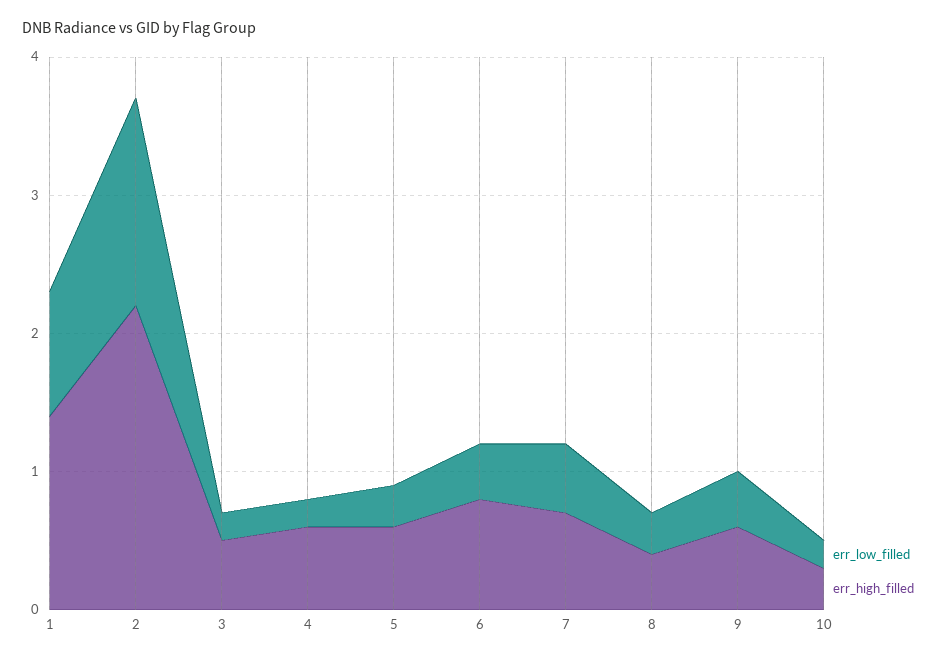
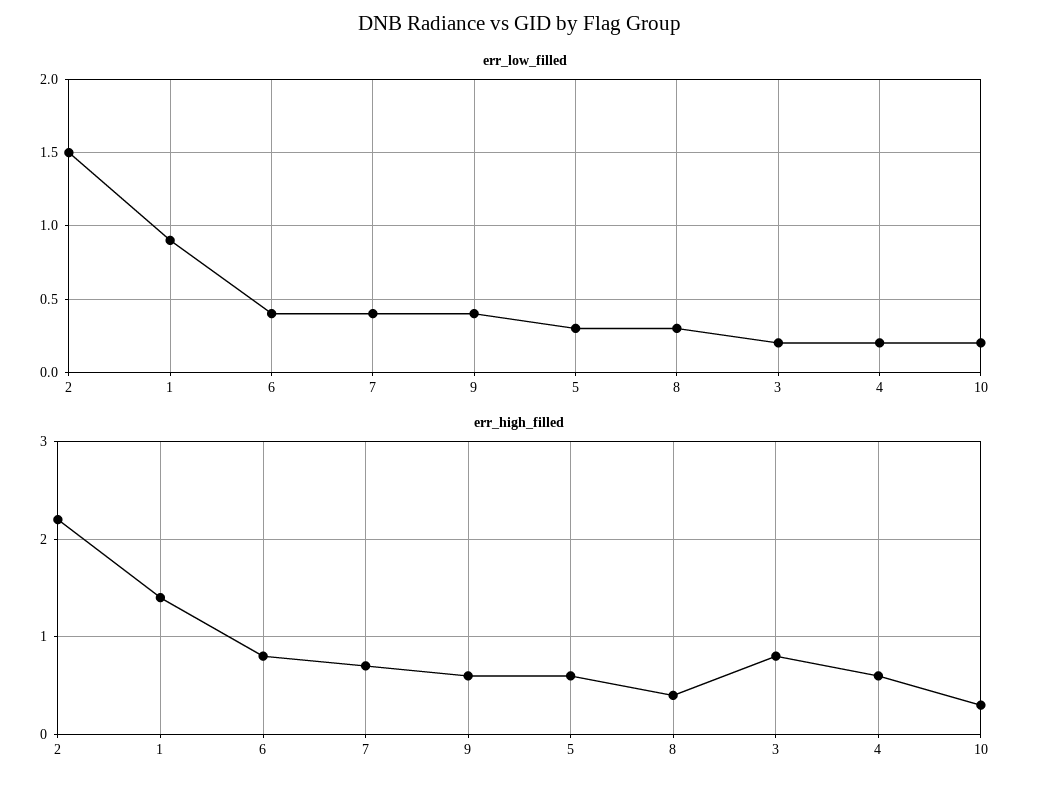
err_high_filled, 3: 0.5 -> 0.8
err_low_filled, 7: 0.5 -> 0.4

